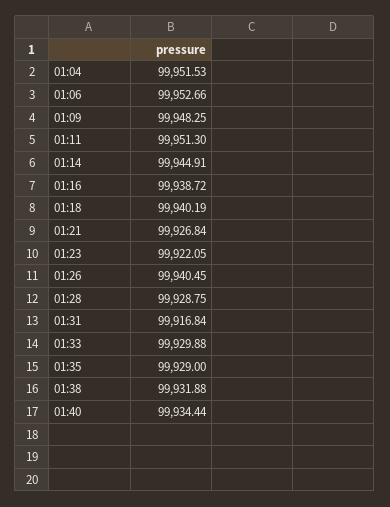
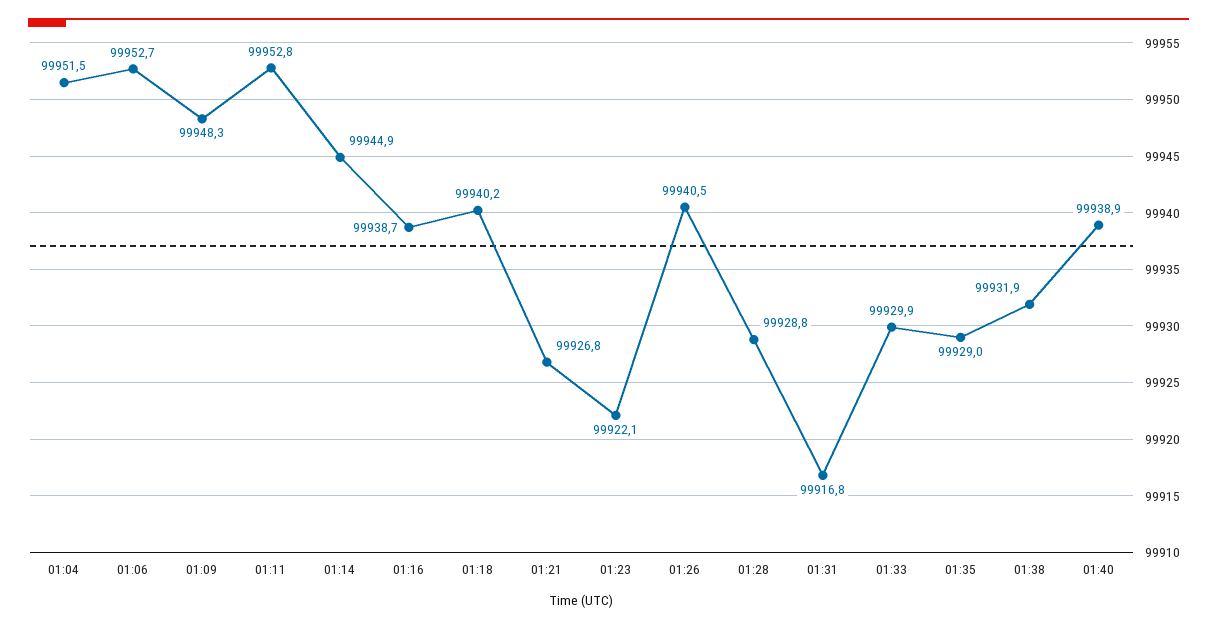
01:11: 99951.3 -> 99952.8
01:40: 99934.44 -> 99938.9

